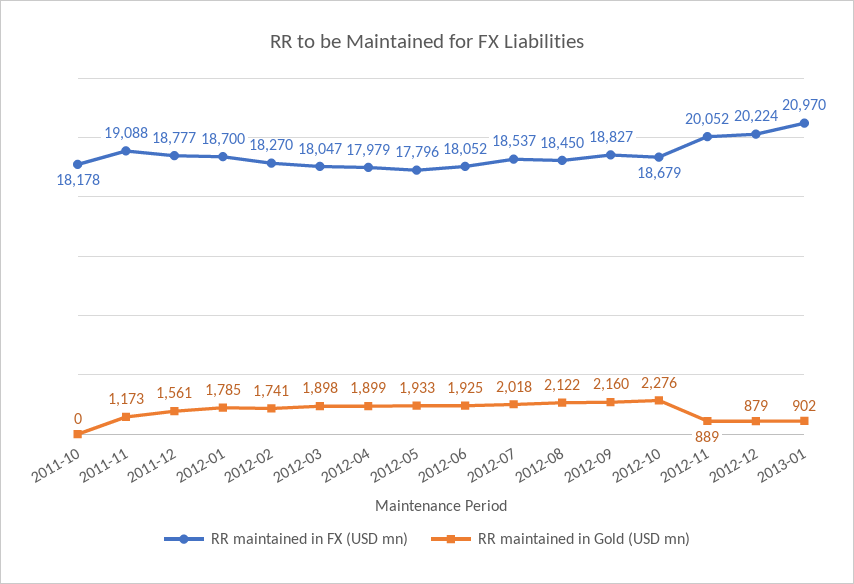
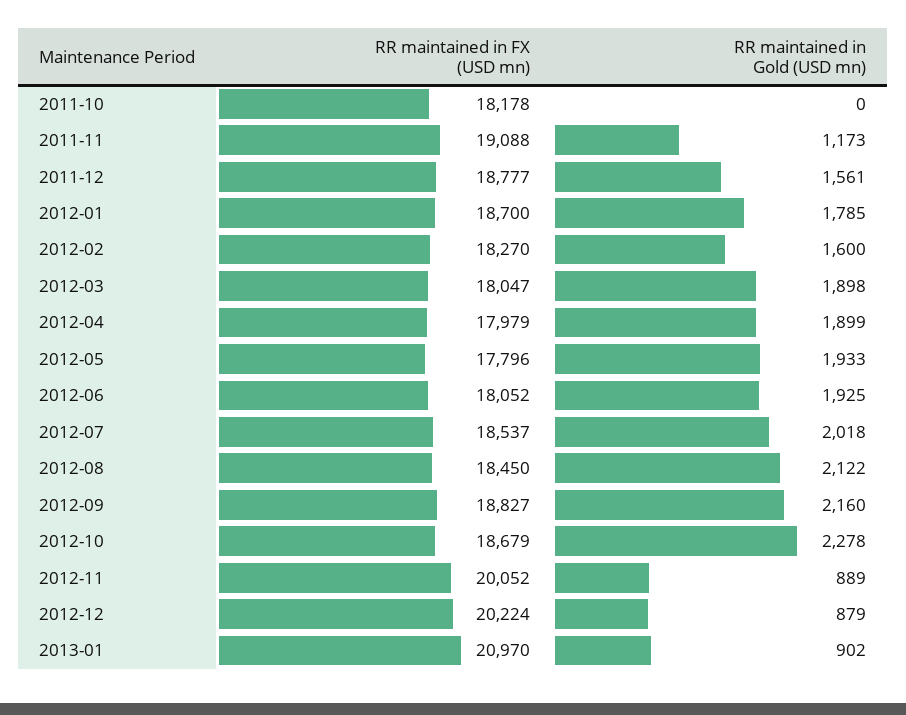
RR maintained in Gold (USD mn), 2012-02: 1741 -> 1600
RR maintained in Gold (USD mn), 2012-10: 2276 -> 2278

